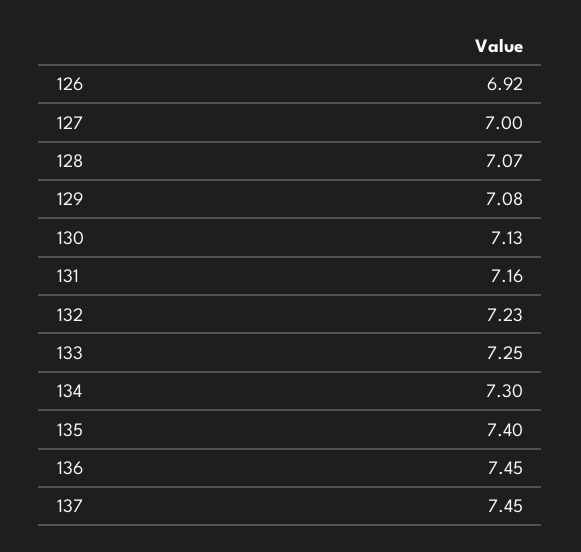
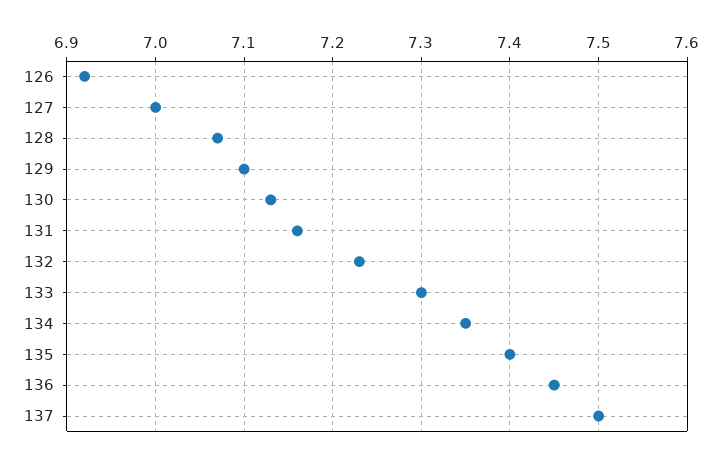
129: 7.08 -> 7.1
133: 7.25 -> 7.3
134: 7.3 -> 7.35
137: 7.45 -> 7.5

